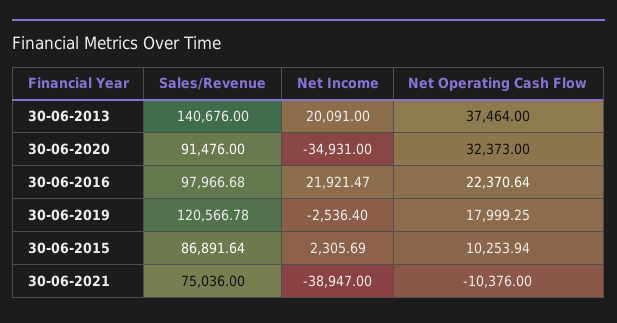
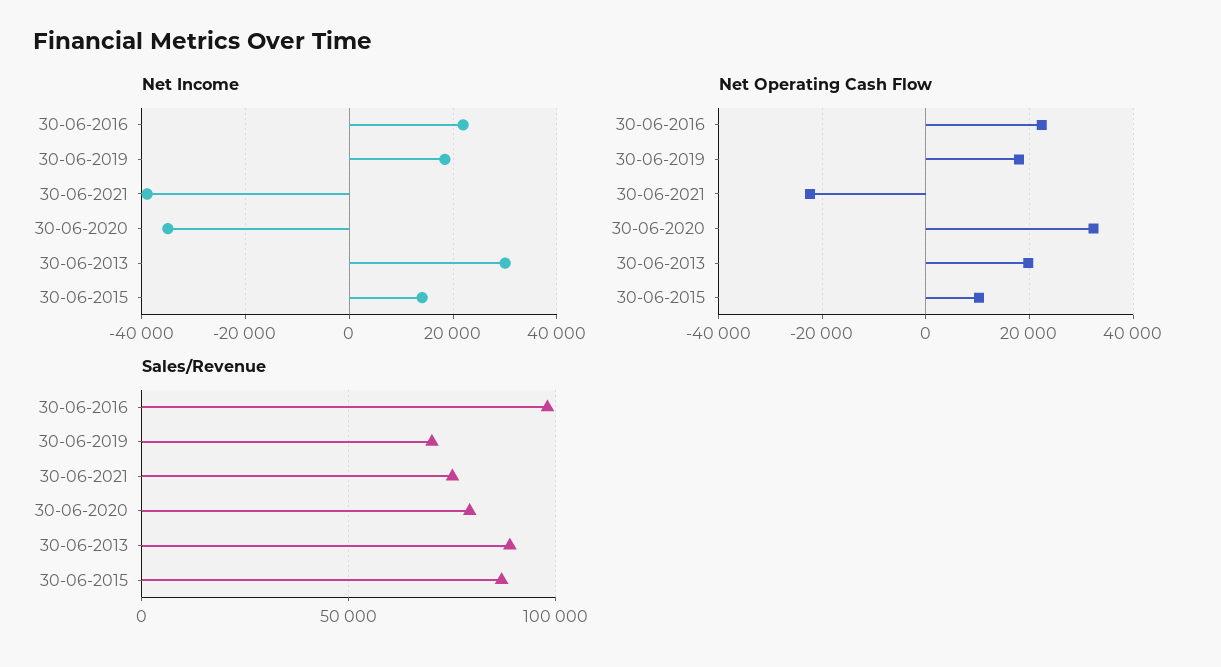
Sales/Revenue, 30-06-2013: 140676 -> 90000
Net Income, 30-06-2013: 20091 -> 30000
Net Operating Cash Flow, 30-06-2013: 37464 -> 20000
Sales/Revenue, 30-06-2020: 91476 -> 80000
Sales/Revenue, 30-06-2019: 120566.78 -> 70000
Net Income, 30-06-2019: -2536.4 -> 18000
Net Income, 30-06-2015: 2305.69 -> 14000
Net Operating Cash Flow, 30-06-2021: -10376 -> -22000

